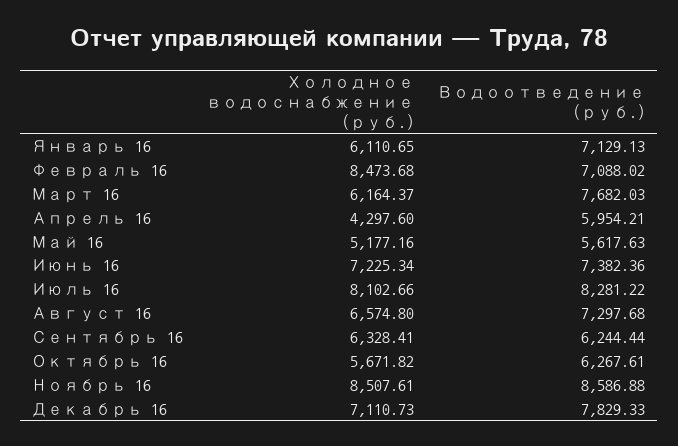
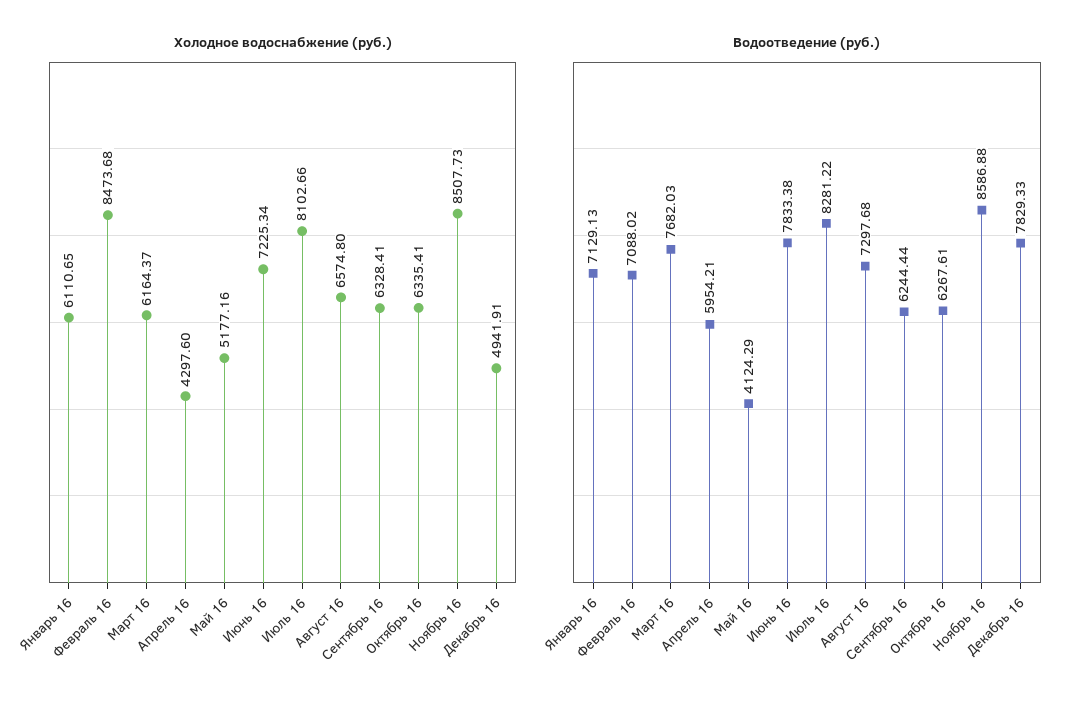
Водоотведение (руб.), Май 16: 5617.63 -> 4124.29
Водоотведение (руб.), Июнь 16: 7382.36 -> 7833.38
Холодное водоснабжение (руб.), Октябрь 16: 5671.82 -> 6335.41
Холодное водоснабжение (руб.), Ноябрь 16: 8507.61 -> 8507.73
Холодное водоснабжение (руб.), Декабрь 16: 7110.73 -> 4941.91

